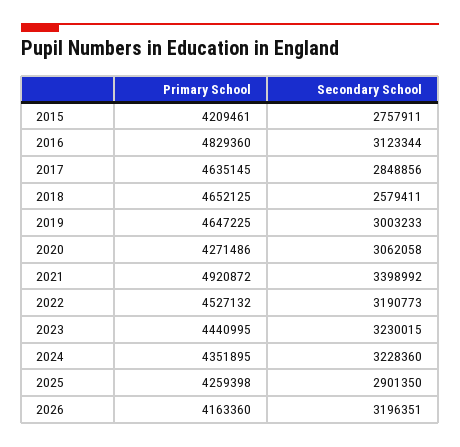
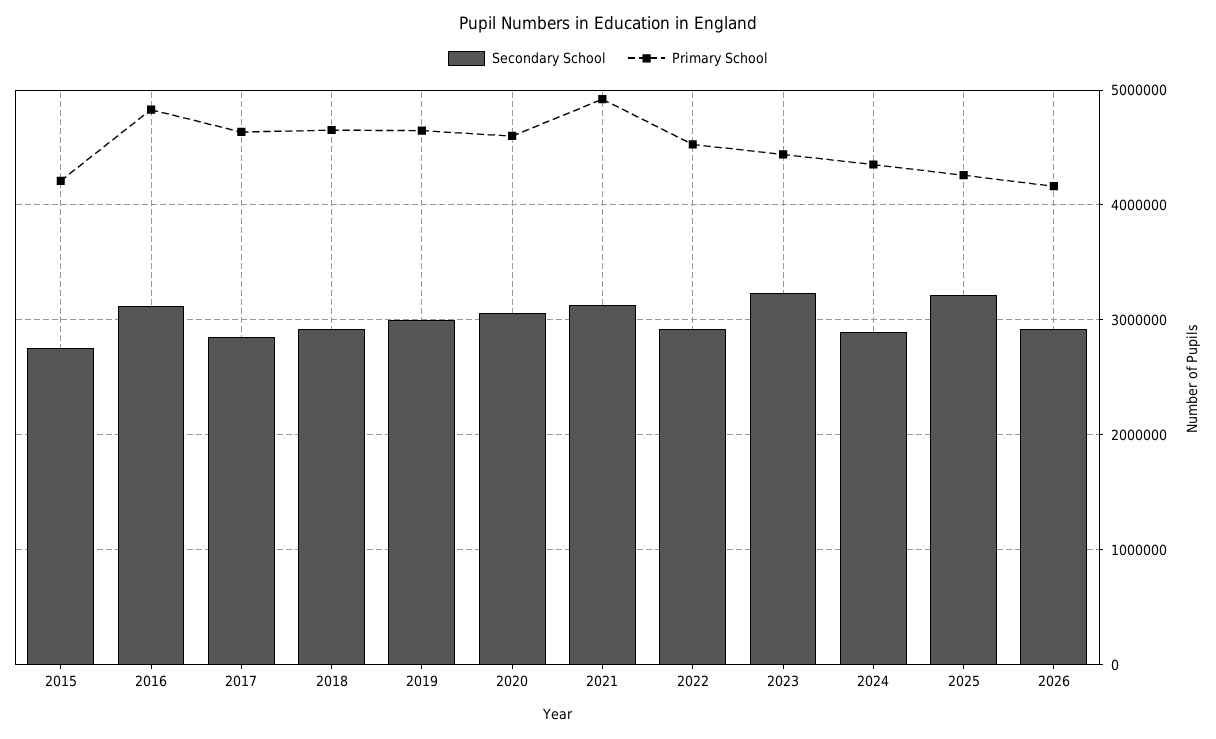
Secondary School, 2018: 2579411 -> 2900000
Primary School, 2020: 4271486 -> 4600000
Secondary School, 2021: 3398992 -> 3100000
Secondary School, 2022: 3190773 -> 2900000
Secondary School, 2024: 3228360 -> 2900000
Secondary School, 2025: 2901350 -> 3200000
Secondary School, 2026: 3196351 -> 2900000

